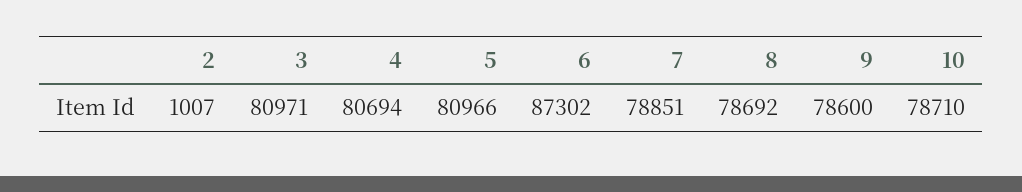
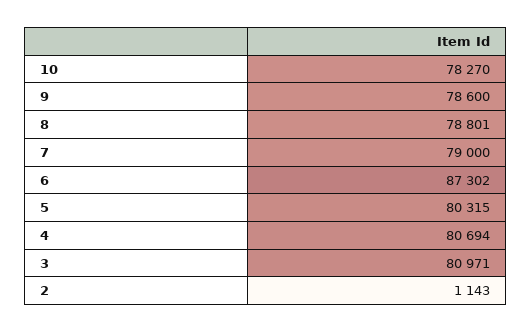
2: 1007 -> 1143
5: 80966 -> 80315
7: 78851 -> 79000
8: 78692 -> 78801
10: 78710 -> 78270

